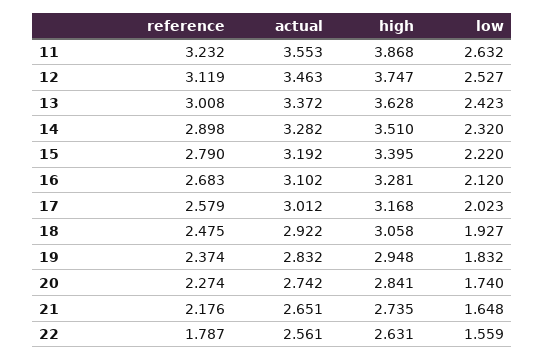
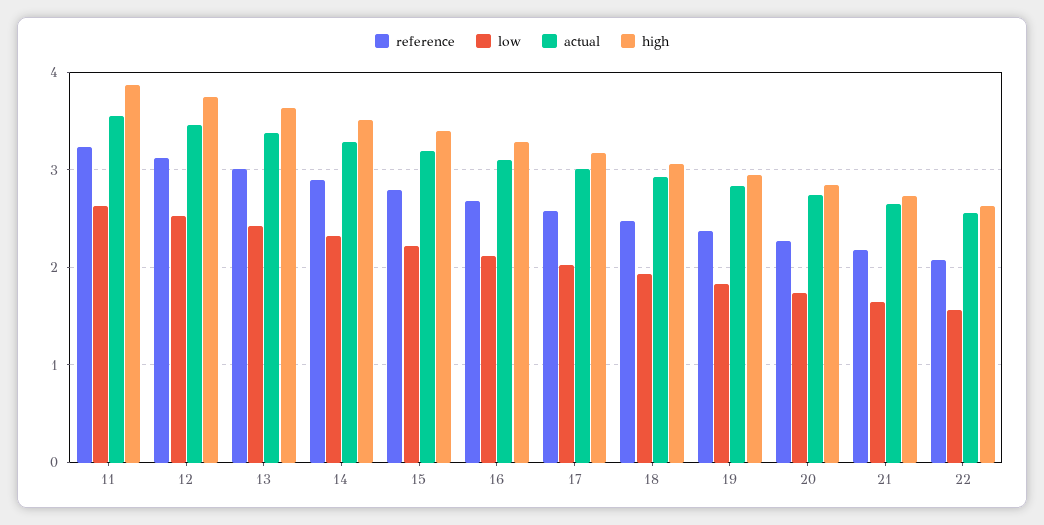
reference, 22: 1.787 -> 2.1

